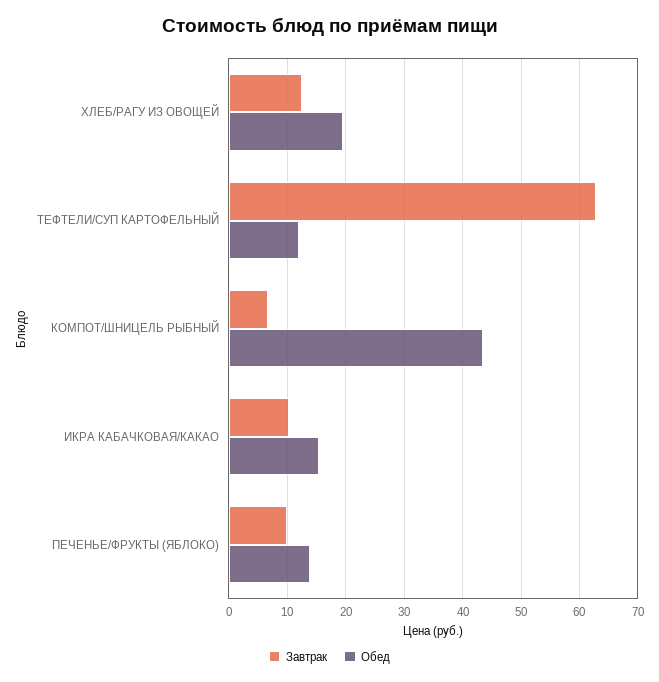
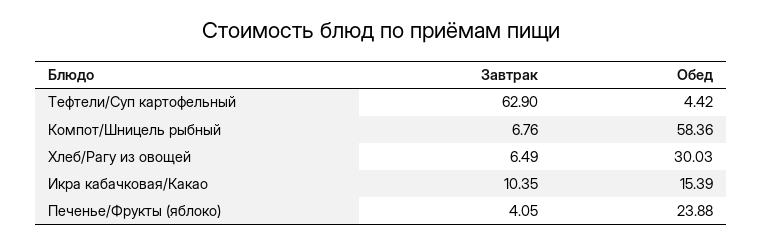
Завтрак, ХЛЕБ/РАГУ ИЗ ОВОЩЕЙ: 12 -> 6.49
Обед, ХЛЕБ/РАГУ ИЗ ОВОЩЕЙ: 20 -> 30.03
Обед, ТЕФТЕЛИ/СУП КАРТОФЕЛЬНЫЙ: 12 -> 4.42
Обед, КОМПОТ/ШНИЦЕЛЬ РЫБНЫЙ: 44 -> 58.36
Завтрак, ПЕЧЕНЬЕ/ФРУКТЫ (ЯБЛОКО): 10 -> 4.05
Обед, ПЕЧЕНЬЕ/ФРУКТЫ (ЯБЛОКО): 14 -> 23.88

